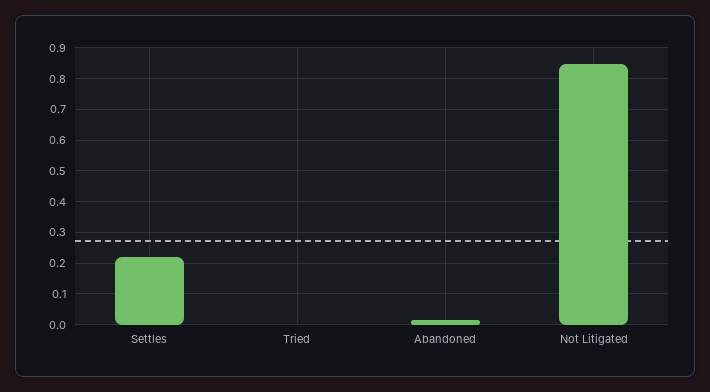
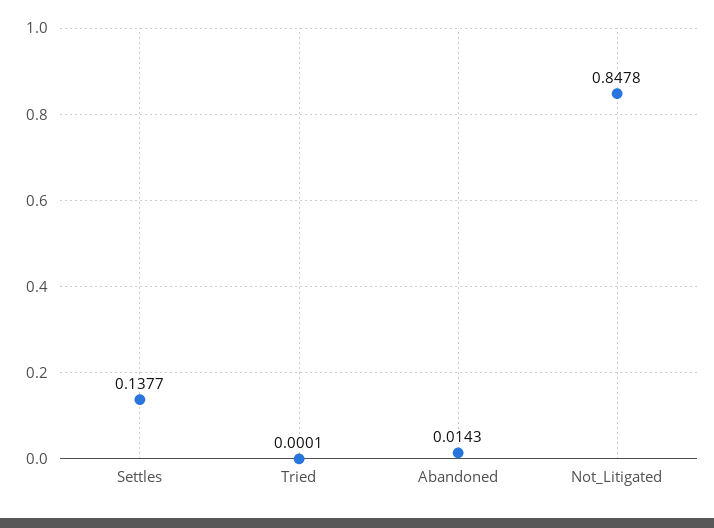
Settles: 0.22 -> 0.1377

